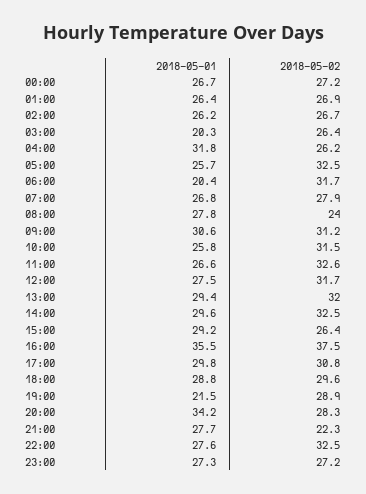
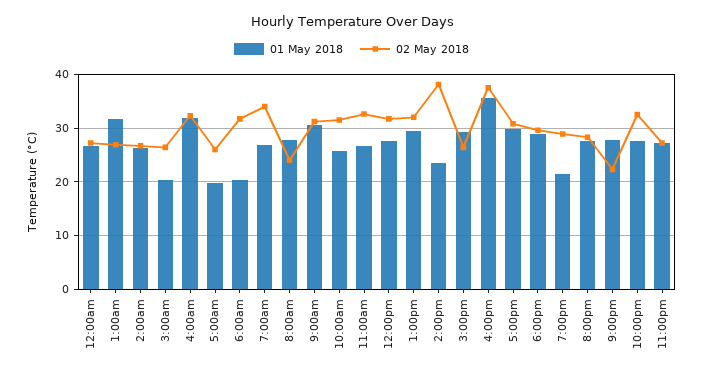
2018-05-01, 01:00: 26.4 -> 32
2018-05-02, 04:00: 26.2 -> 32
2018-05-01, 05:00: 25.7 -> 20
2018-05-02, 05:00: 32.5 -> 26
2018-05-02, 07:00: 27.9 -> 34
2018-05-01, 14:00: 29.6 -> 24
2018-05-02, 14:00: 32.5 -> 38
2018-05-01, 20:00: 34.2 -> 28

